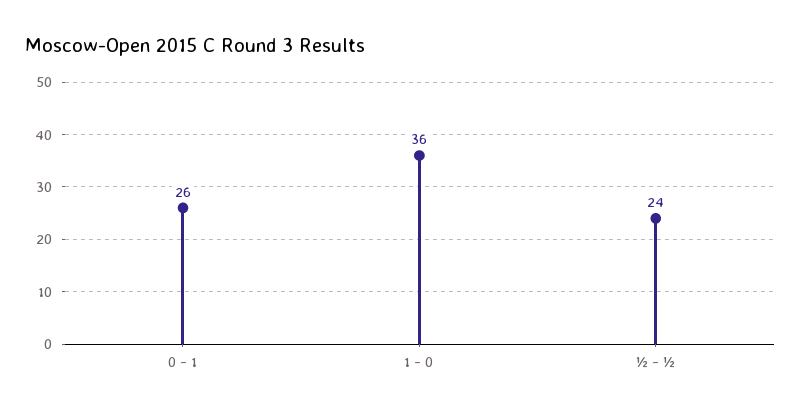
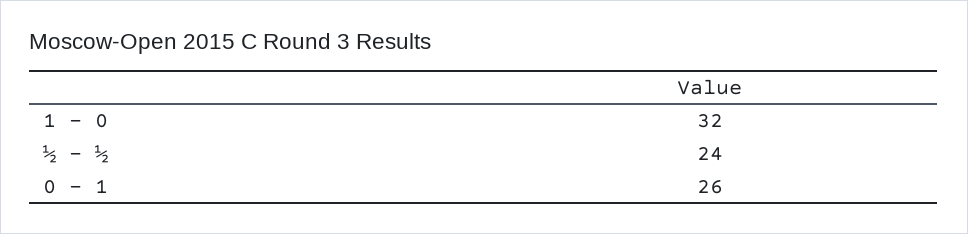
1 - 0: 36 -> 32

